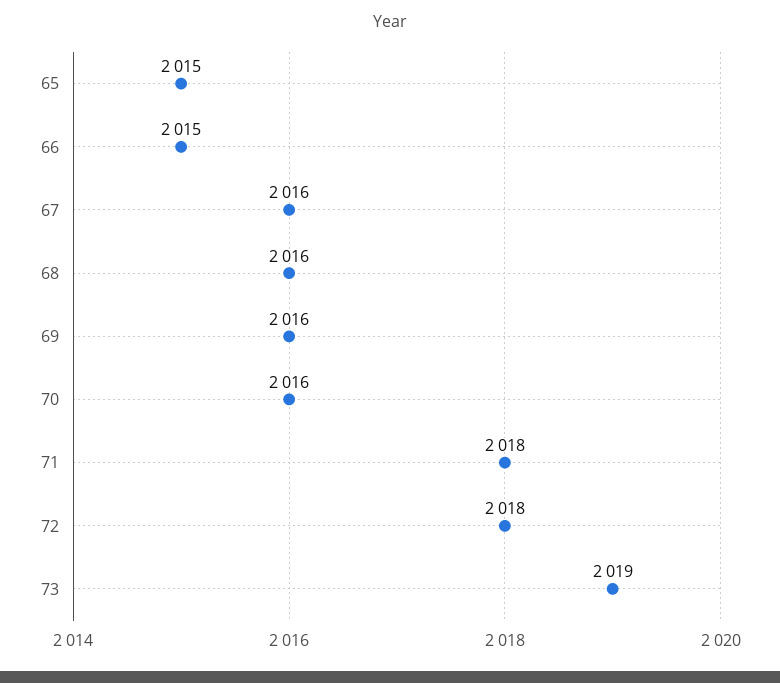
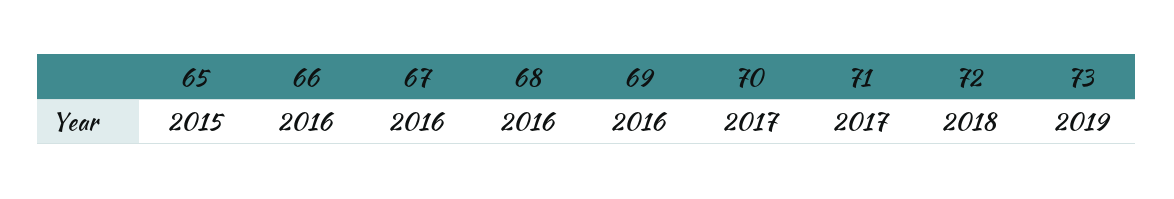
66: 2015 -> 2016
70: 2016 -> 2017
71: 2018 -> 2017

